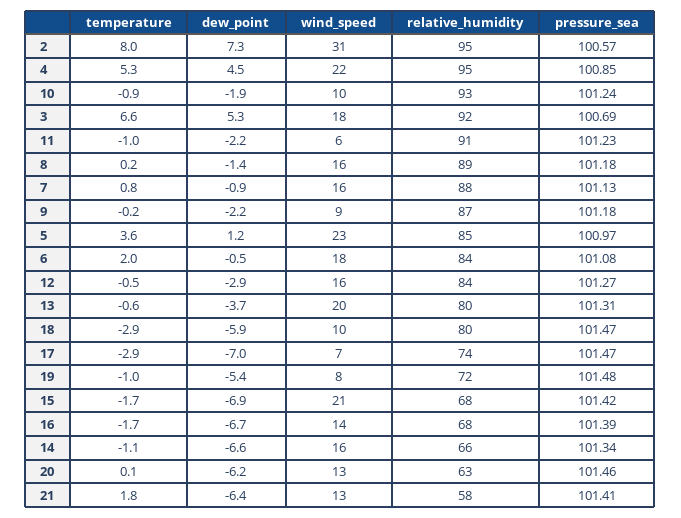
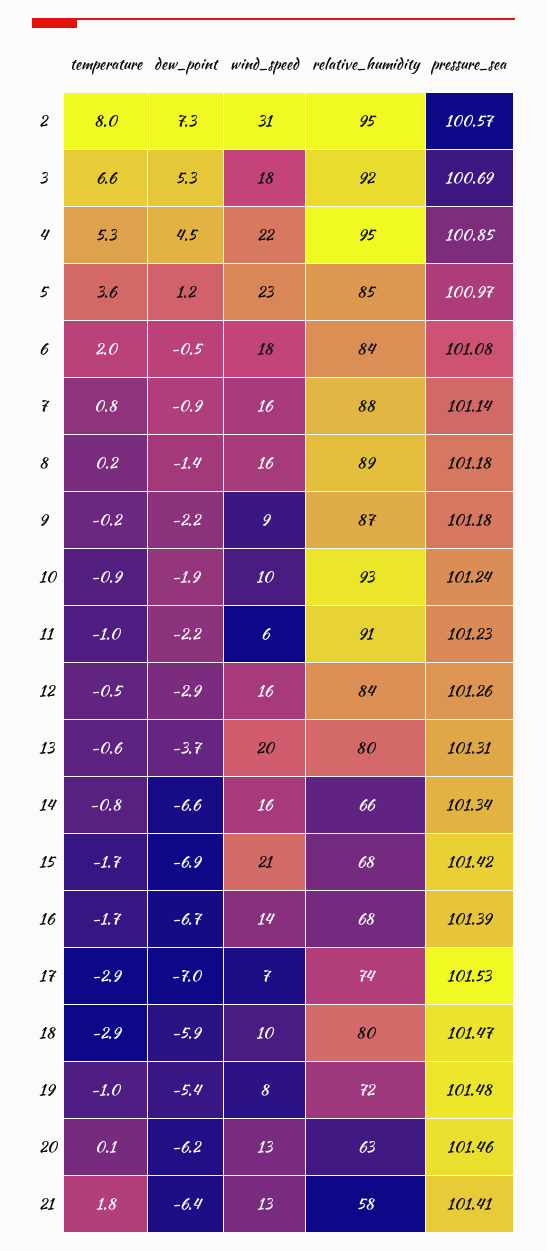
pressure_sea, 7: 101.13 -> 101.14
pressure_sea, 12: 101.27 -> 101.26
pressure_sea, 17: 101.47 -> 101.53
temperature, 14: -1.1 -> -0.8

